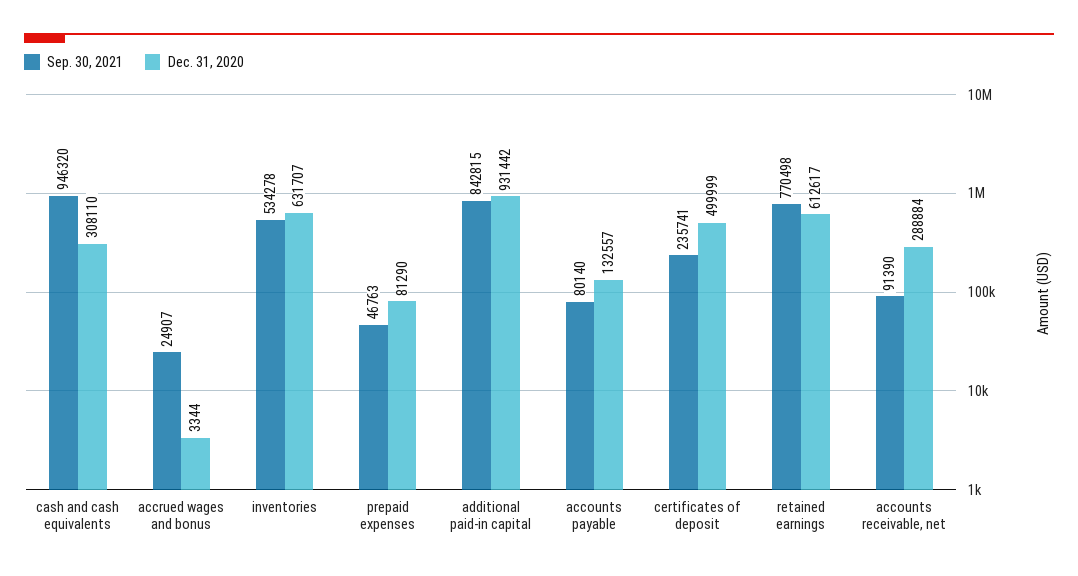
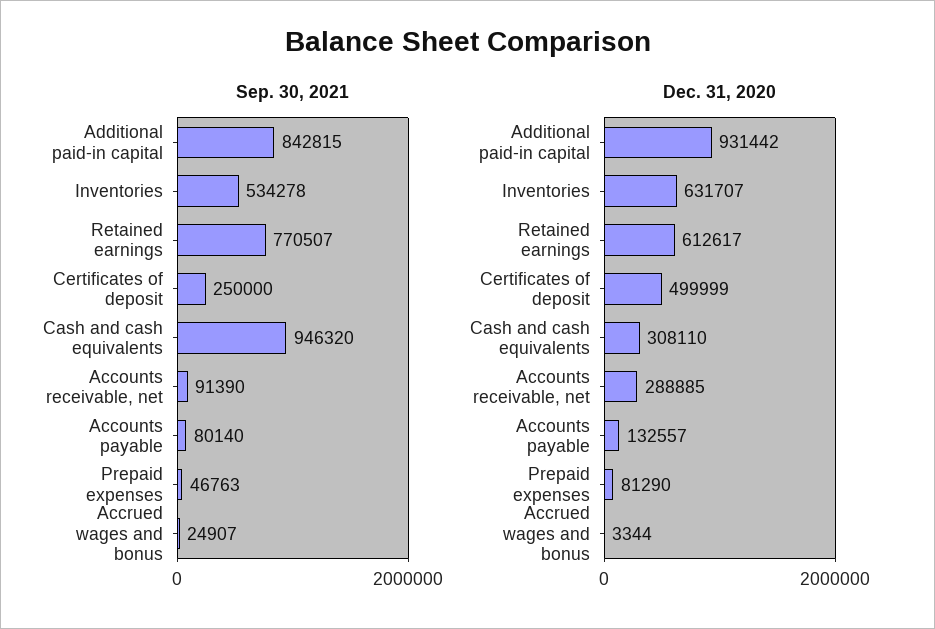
Sep. 30, 2021, certificates of deposit: 235741 -> 250000
Sep. 30, 2021, retained earnings: 770498 -> 770507
Dec. 31, 2020, accounts receivable, net: 288884 -> 288885

